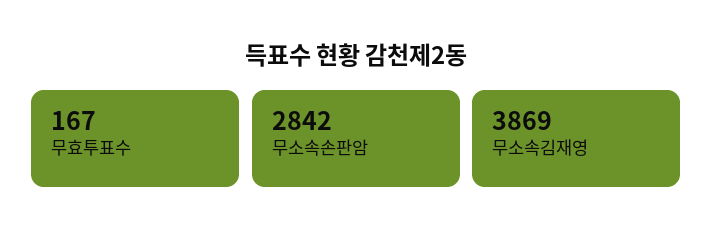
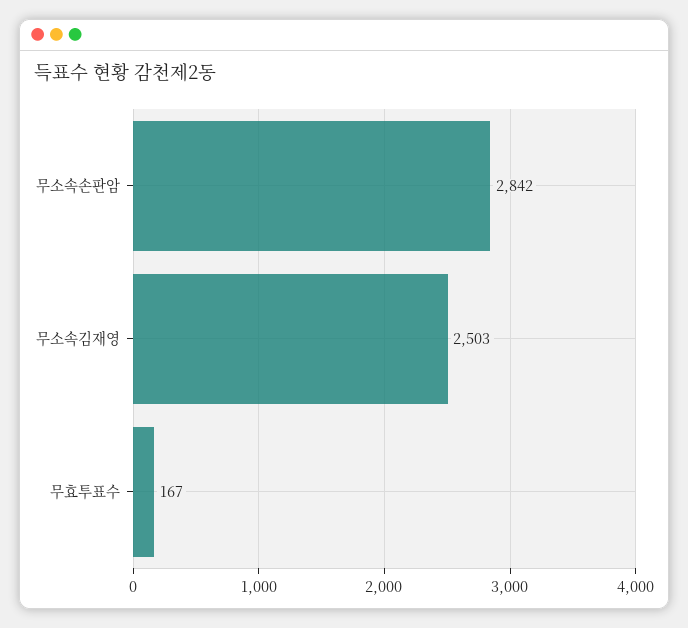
무소속김재영: 3869 -> 2503

